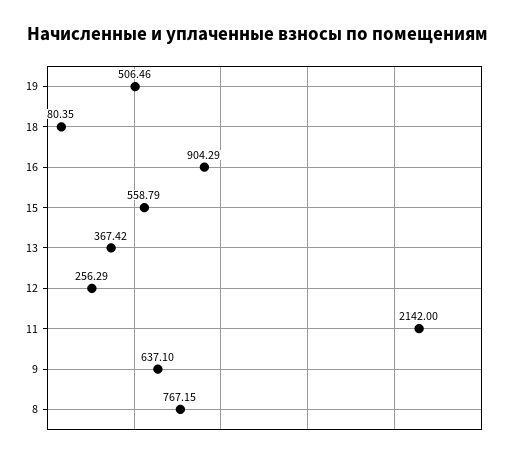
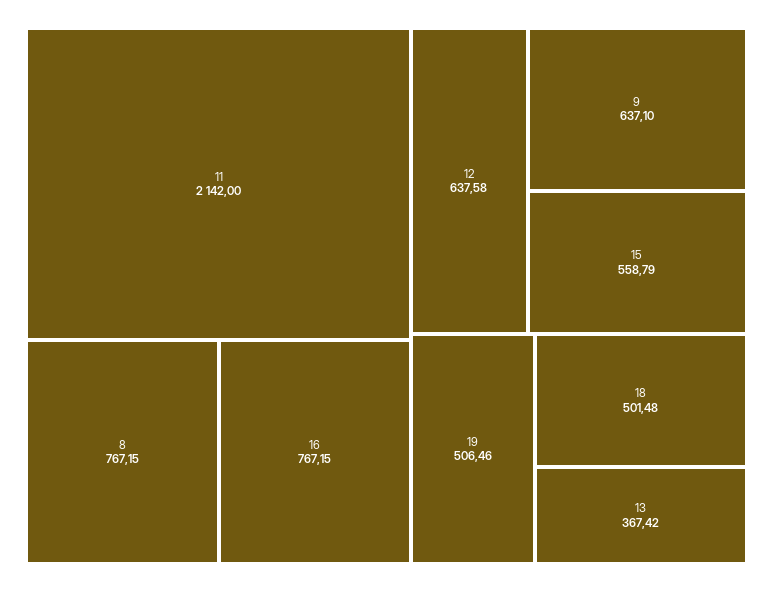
18: 80.35 -> 501.48
16: 904.29 -> 767.15
12: 256.29 -> 637.58

